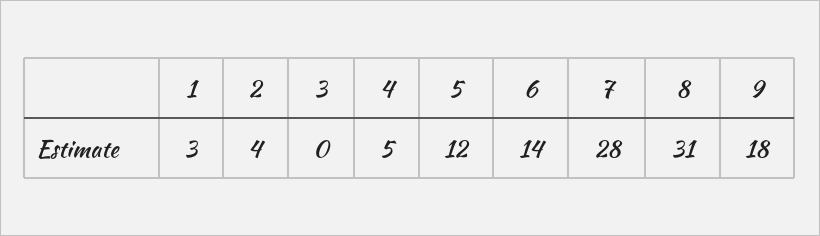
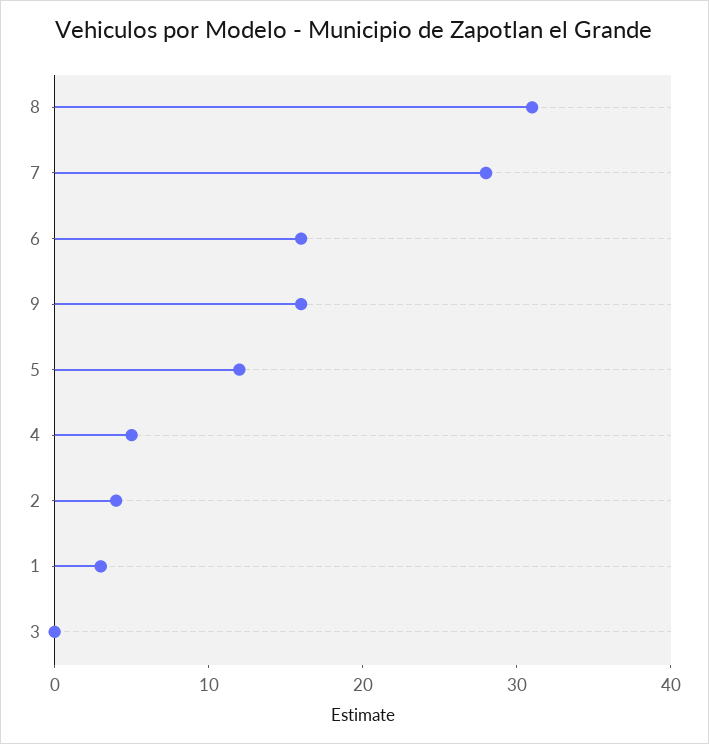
6: 14 -> 16
9: 18 -> 16

